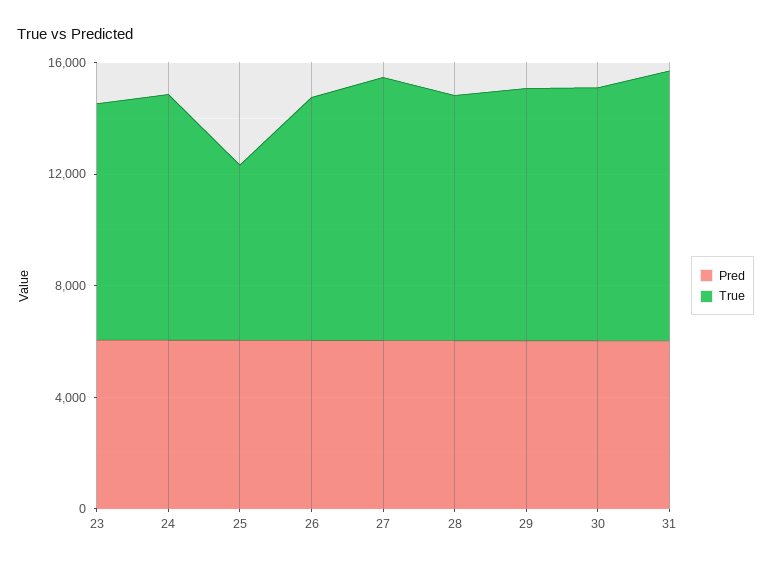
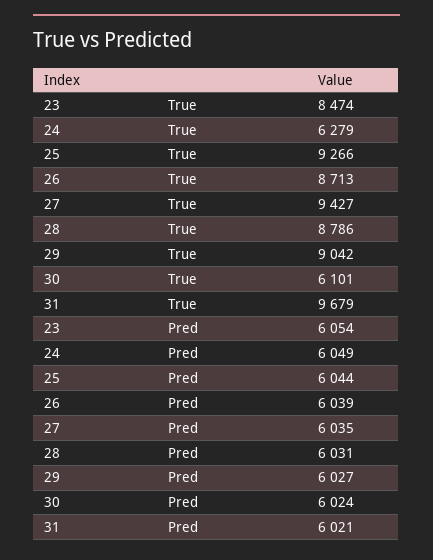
True, 24: 9000 -> 6279
True, 25: 6000 -> 9266
True, 30: 9000 -> 6101

